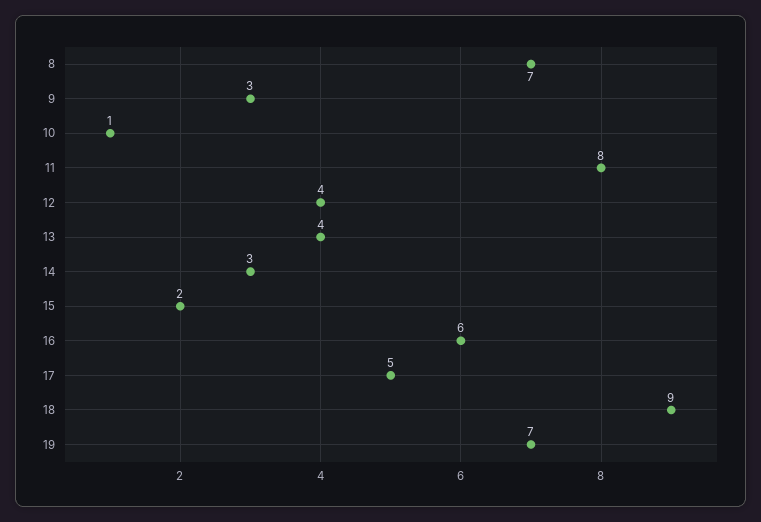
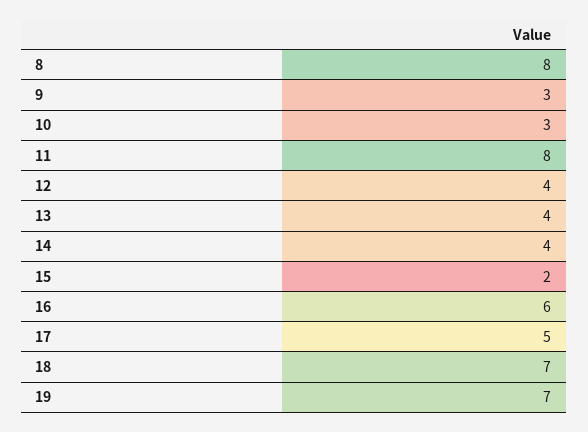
8: 7 -> 8
10: 1 -> 3
14: 3 -> 4
18: 9 -> 7

